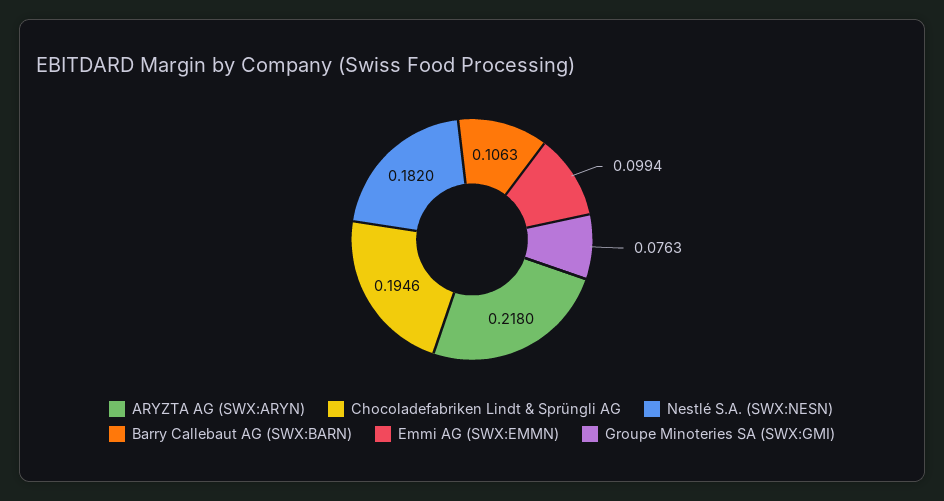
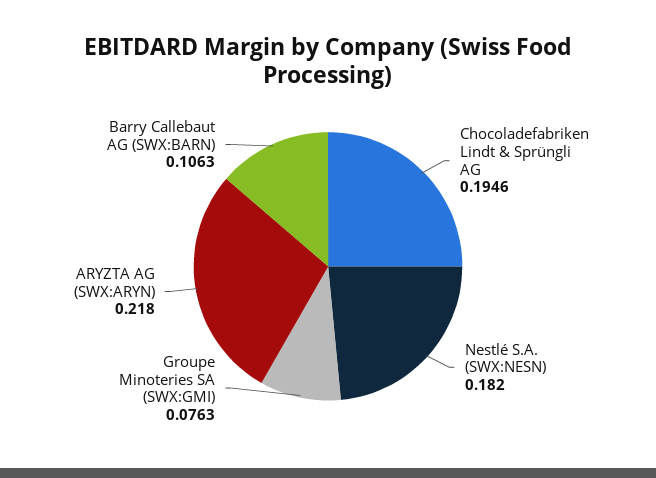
Emmi AG (SWX:EMMN): 0.0994 -> none

